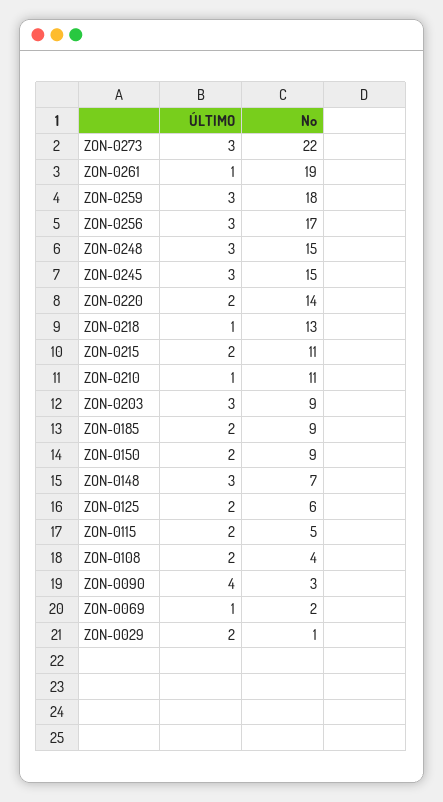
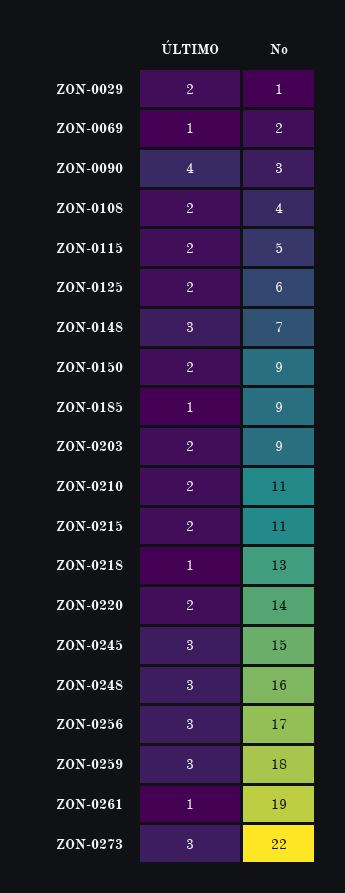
No, ZON-0248: 15 -> 16
ÚLTIMO, ZON-0210: 1 -> 2
ÚLTIMO, ZON-0203: 3 -> 2
ÚLTIMO, ZON-0185: 2 -> 1

